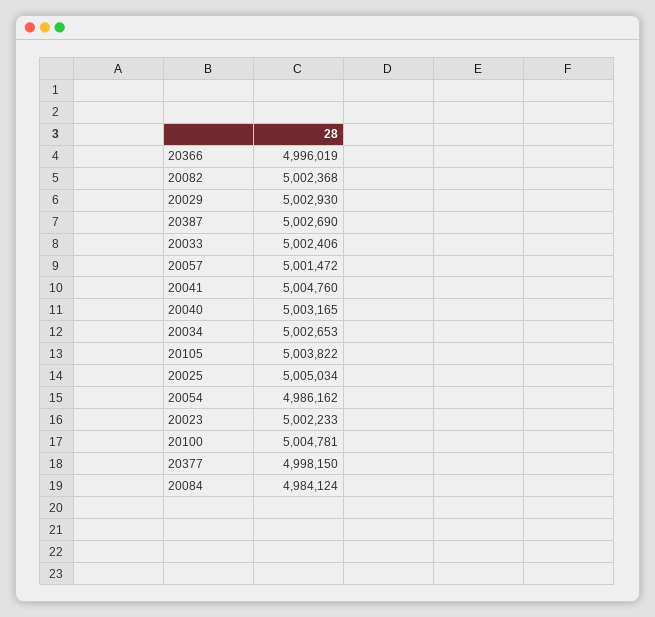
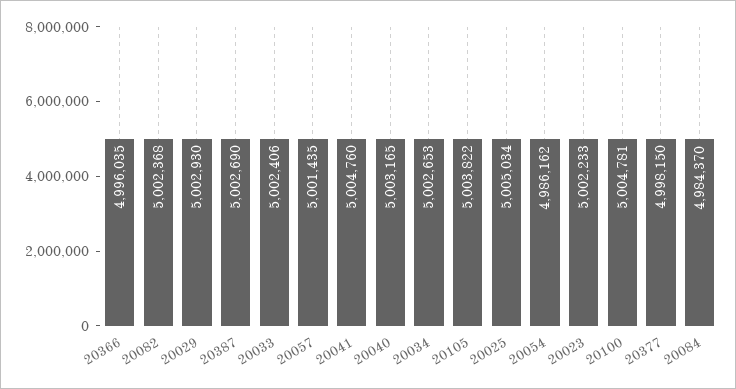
20366: 4996019 -> 4996035
20057: 5001472 -> 5001435
20084: 4984124 -> 4984370

